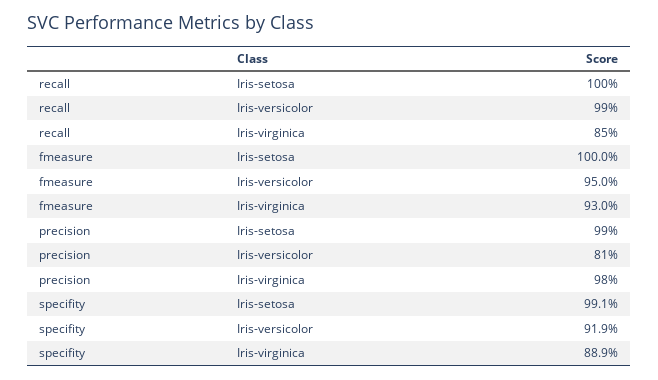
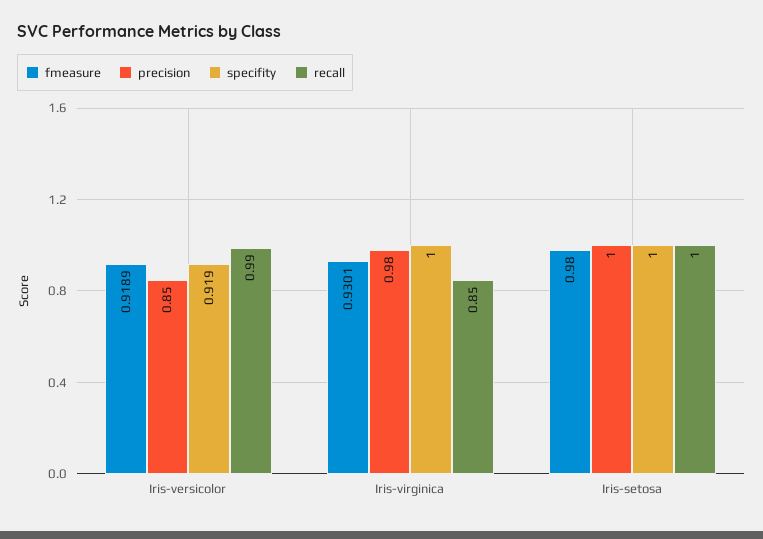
fmeasure, Iris-setosa: 1 -> 0.98
fmeasure, Iris-versicolor: 0.95 -> 0.9189
precision, Iris-setosa: 0.99 -> 1
precision, Iris-versicolor: 0.81 -> 0.85
specifity, Iris-setosa: 0.991 -> 1
specifity, Iris-virginica: 0.889 -> 1

